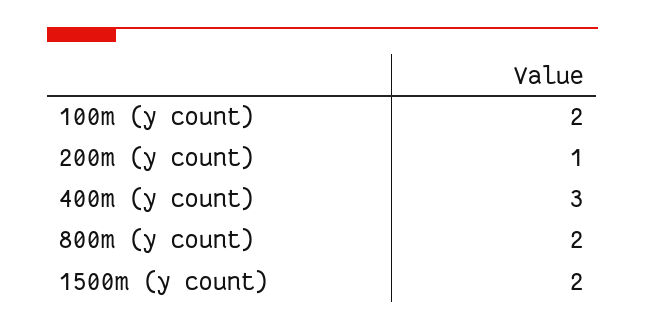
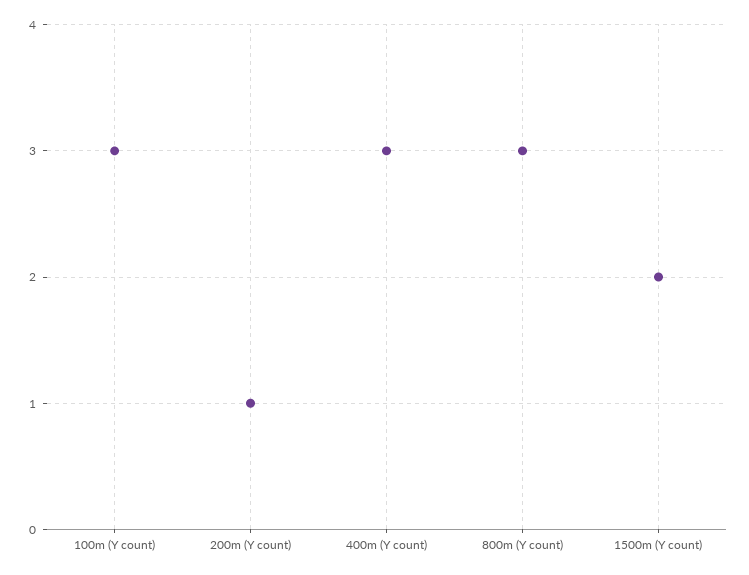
100m (y count): 2 -> 3
800m (y count): 2 -> 3

